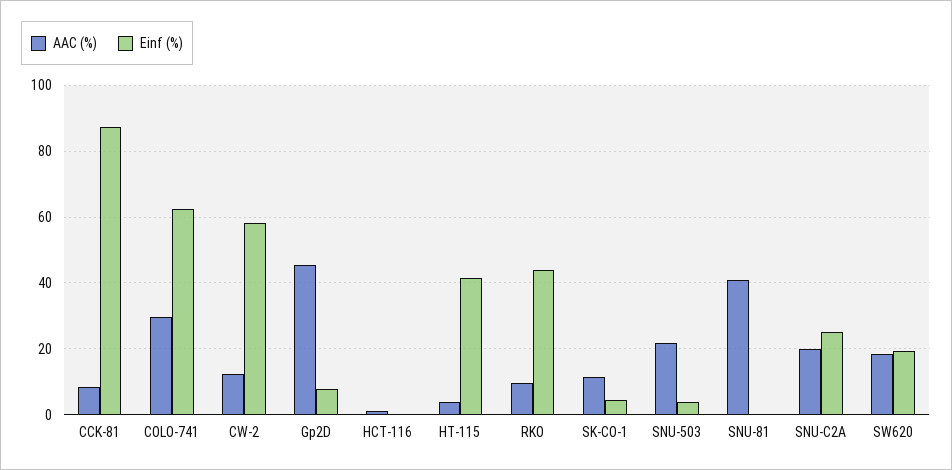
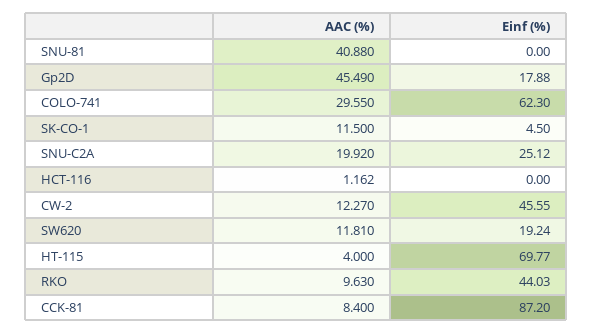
Einf (%), CW-2: 58 -> 45.55
Einf (%), Gp2D: 8 -> 17.88
Einf (%), HT-115: 42 -> 69.77
AAC (%), SNU-503: 22 -> none
Einf (%), SNU-503: 4 -> none
AAC (%), SW620: 18 -> 11.81

